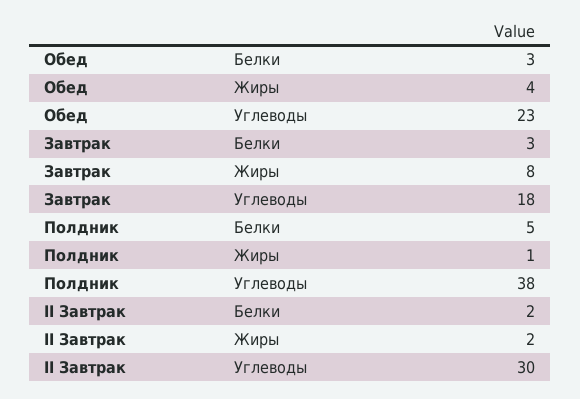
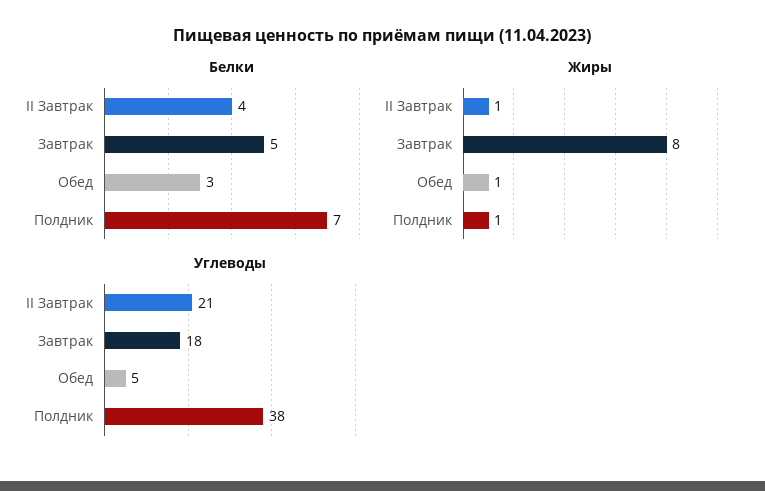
Жиры, Обед: 4 -> 1
Углеводы, Обед: 23 -> 5
Белки, Завтрак: 3 -> 5
Белки, Полдник: 5 -> 7
Белки, II Завтрак: 2 -> 4
Жиры, II Завтрак: 2 -> 1
Углеводы, II Завтрак: 30 -> 21

